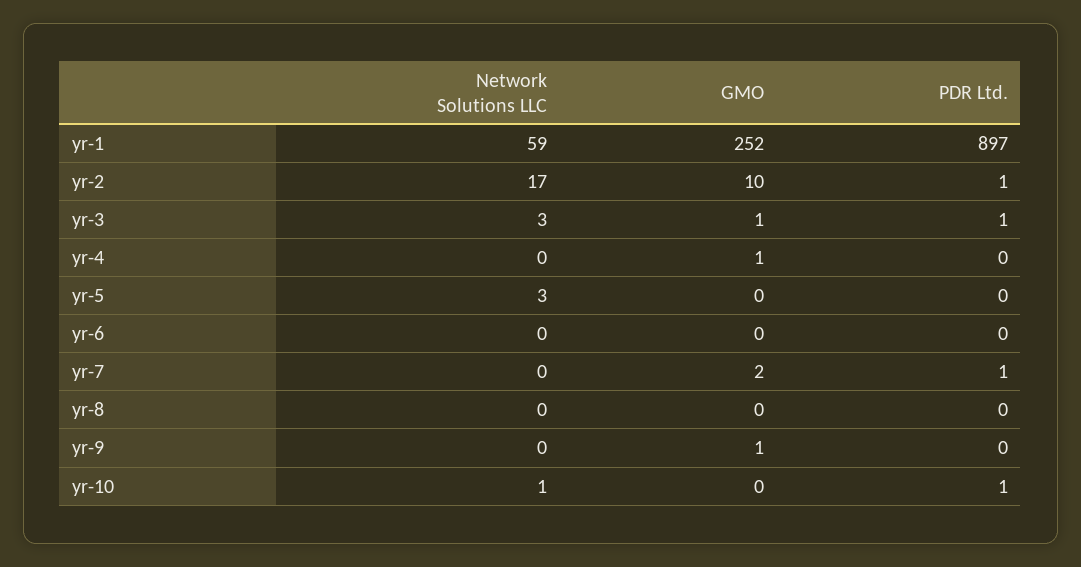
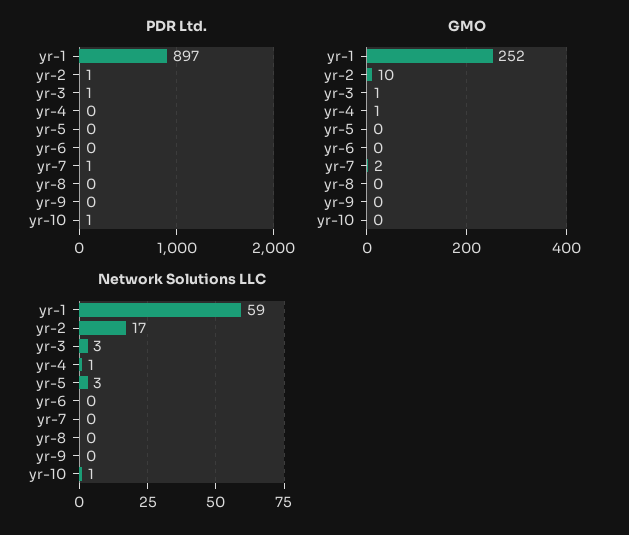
Network Solutions LLC, yr-4: 0 -> 1
GMO, yr-9: 1 -> 0

